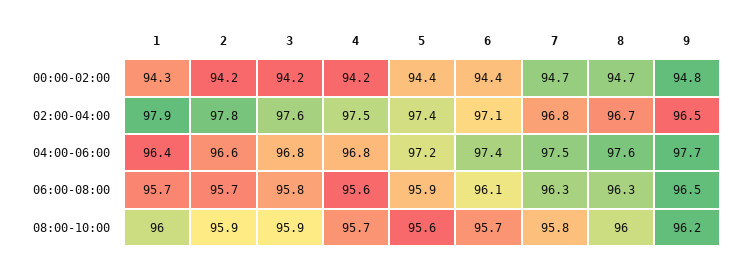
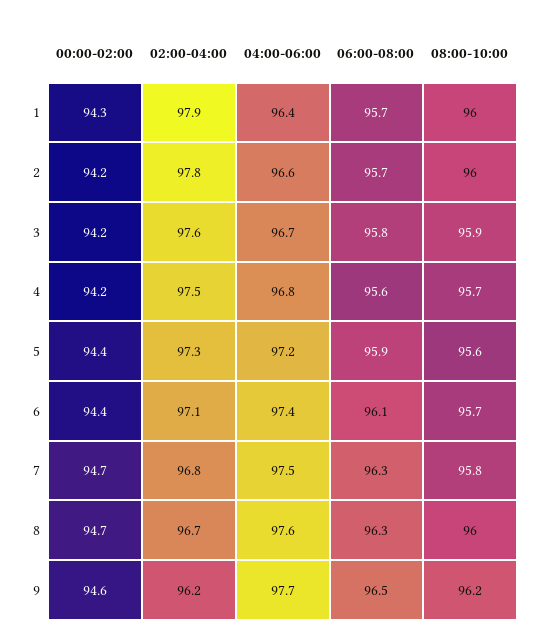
9, 00:00-02:00: 94.8 -> 94.6
5, 02:00-04:00: 97.4 -> 97.3
9, 02:00-04:00: 96.5 -> 96.2
3, 04:00-06:00: 96.8 -> 96.7
2, 08:00-10:00: 95.9 -> 96

